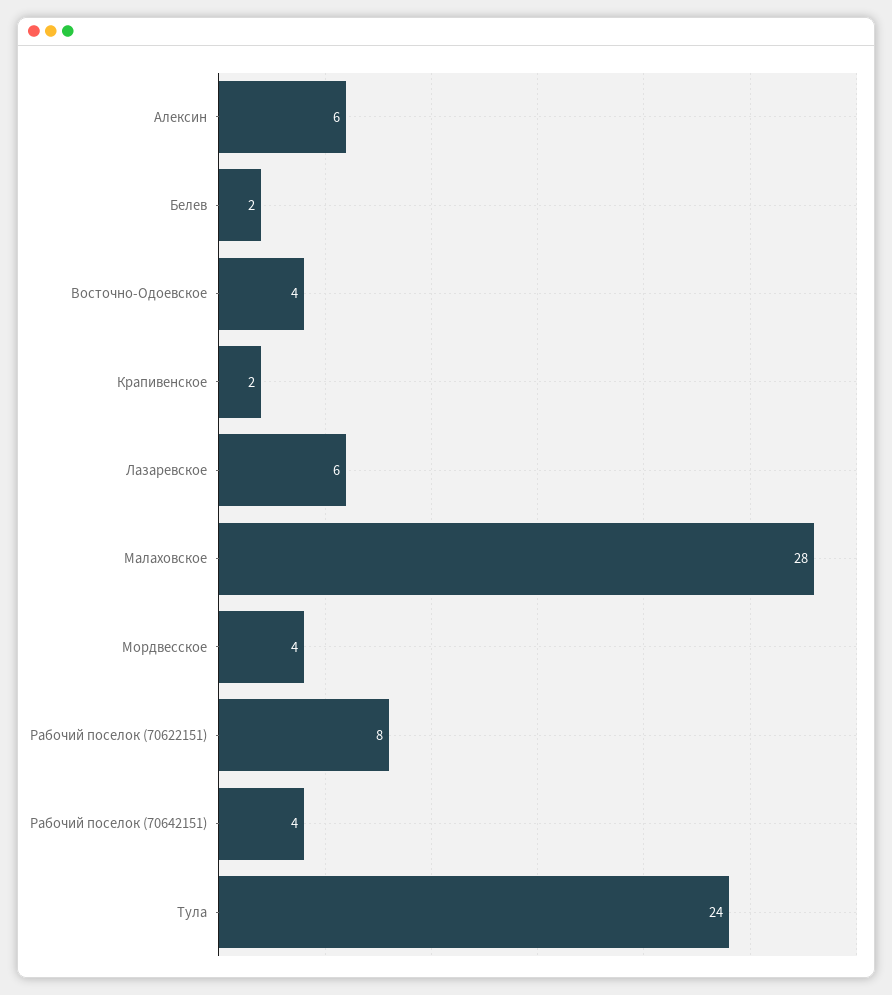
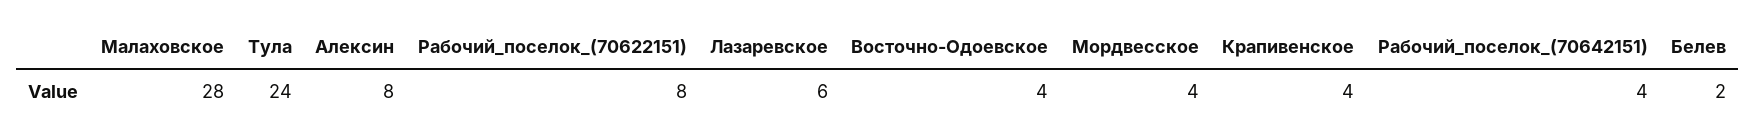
Алексин: 6 -> 8
Крапивенское: 2 -> 4

